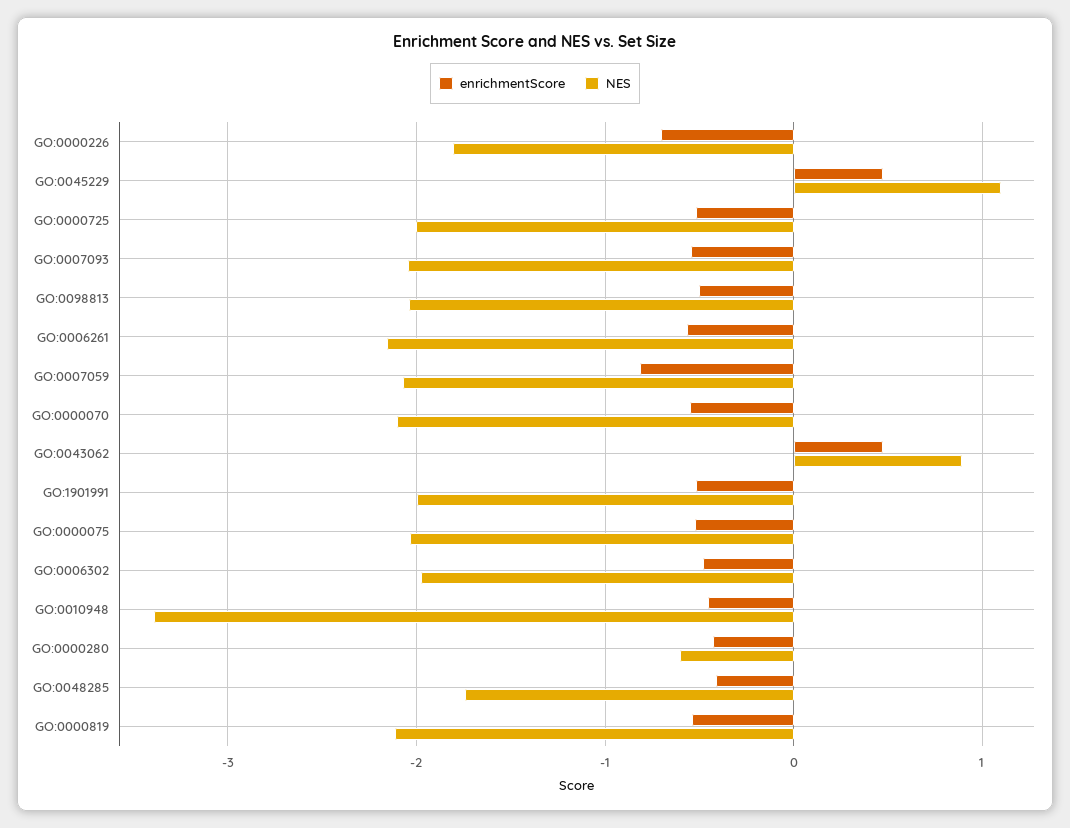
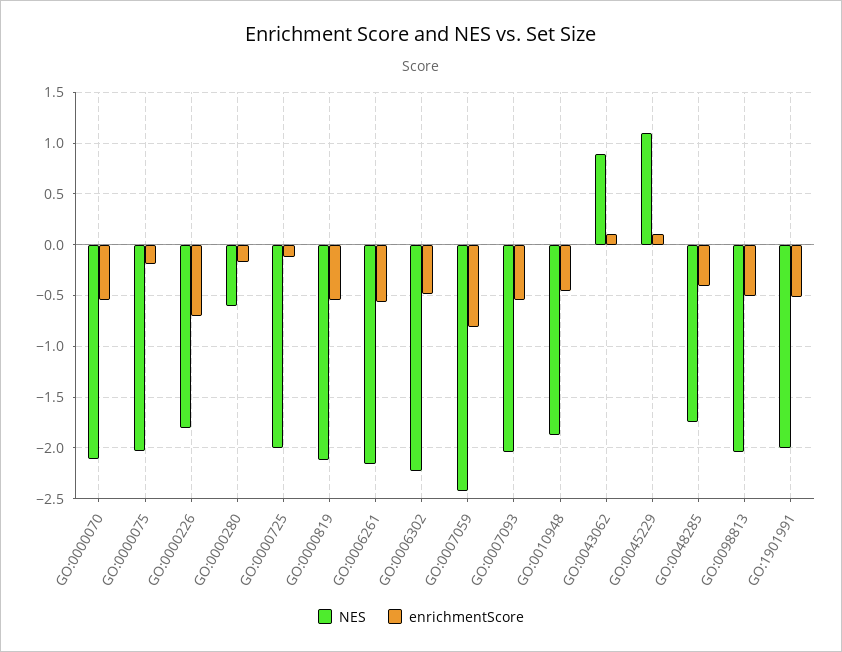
enrichmentScore, GO:0045229: 0.5 -> 0.1
enrichmentScore, GO:0000725: -0.5 -> -0.1
NES, GO:0007059: -2.1 -> -2.4
enrichmentScore, GO:0043062: 0.5 -> 0.1
enrichmentScore, GO:0000075: -0.5 -> -0.2
NES, GO:0006302: -2 -> -2.2
NES, GO:0010948: -3.4 -> -1.9
enrichmentScore, GO:0000280: -0.4 -> -0.2

